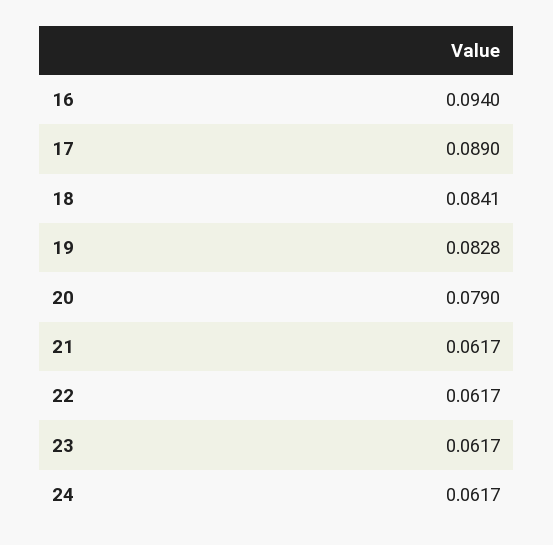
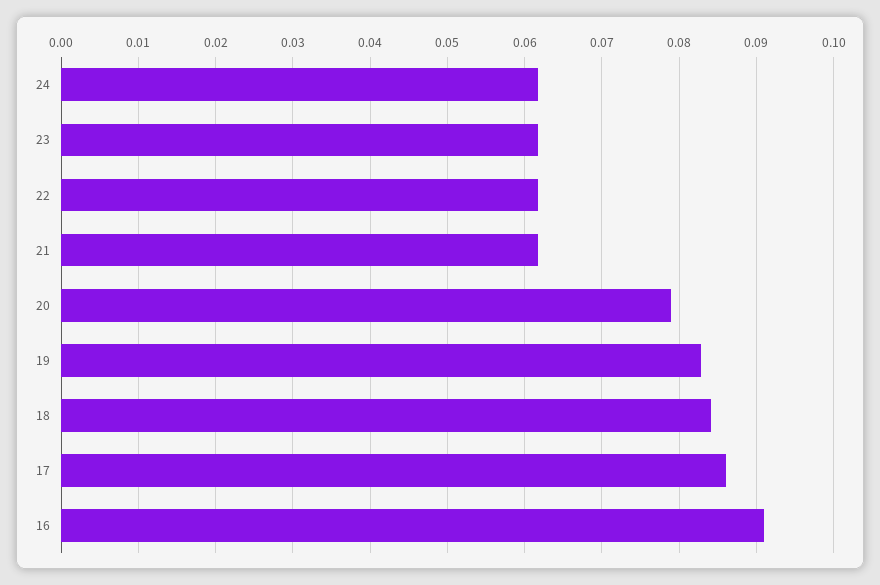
16: 0.094 -> 0.091
17: 0.089 -> 0.086

